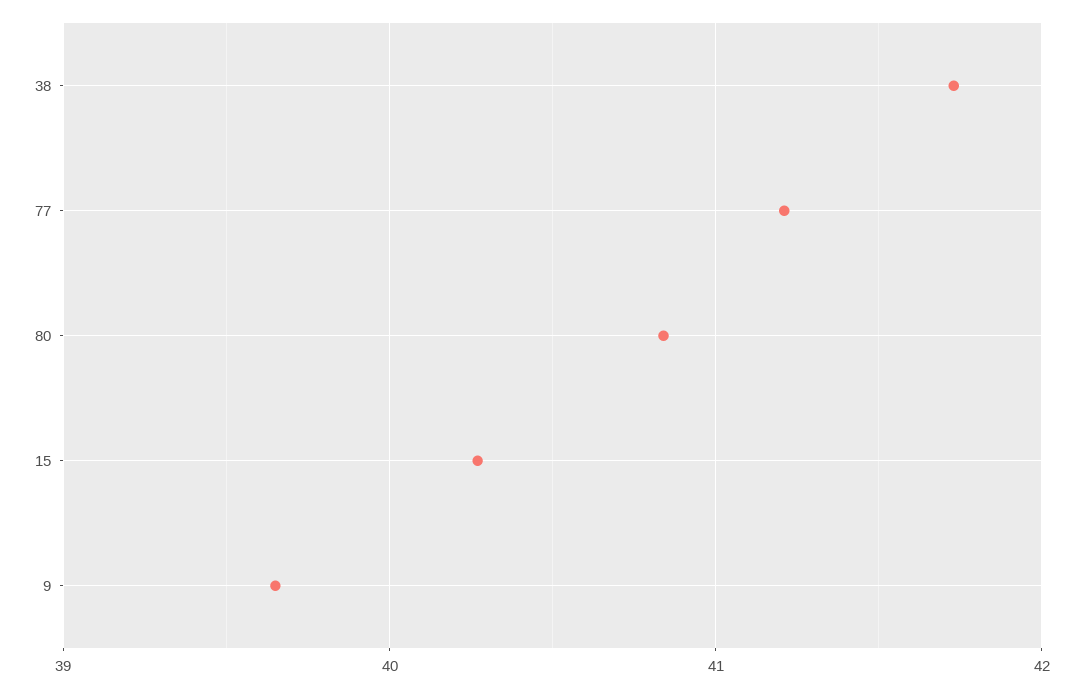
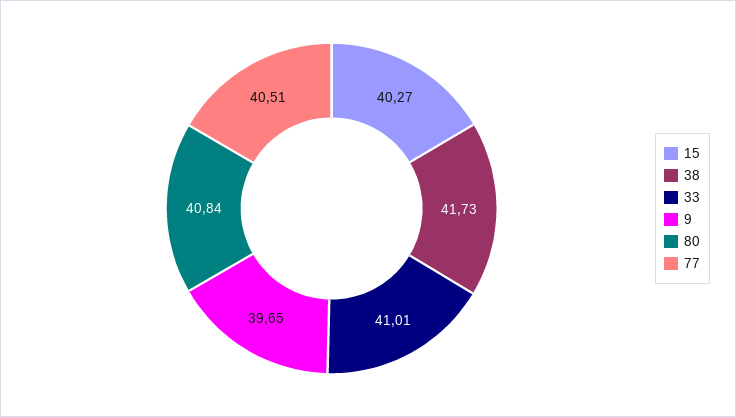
77: 41.2 -> 40.51
33: none -> 41.01

